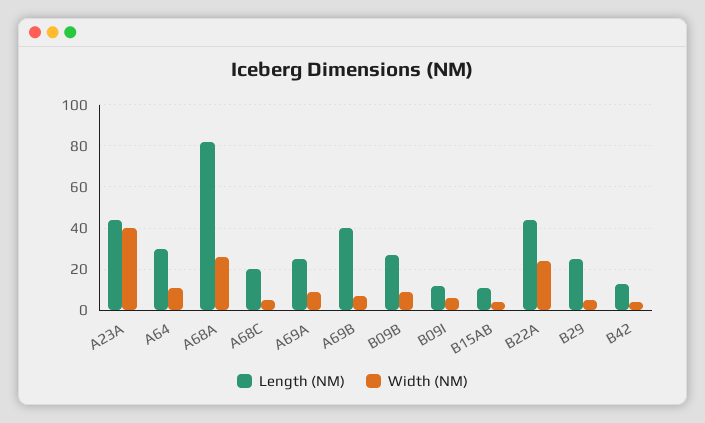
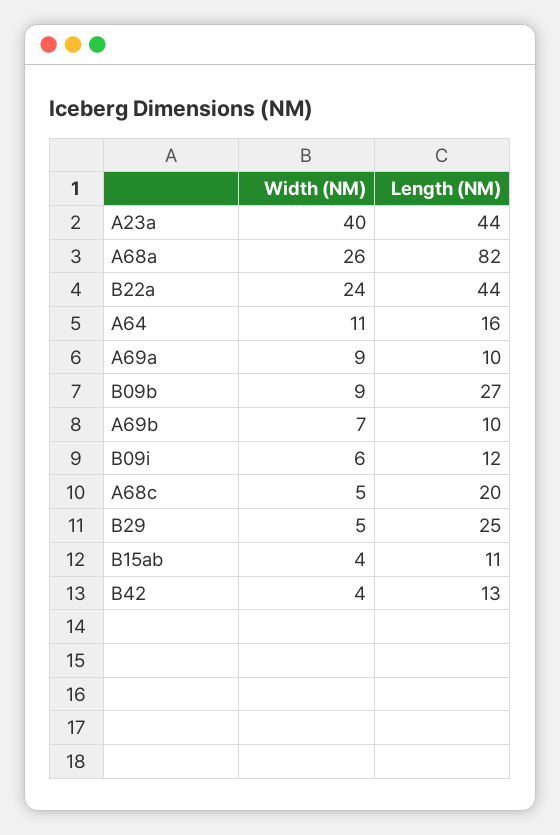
Length (NM), A64: 30 -> 16
Length (NM), A69A: 25 -> 10
Length (NM), A69B: 40 -> 10

